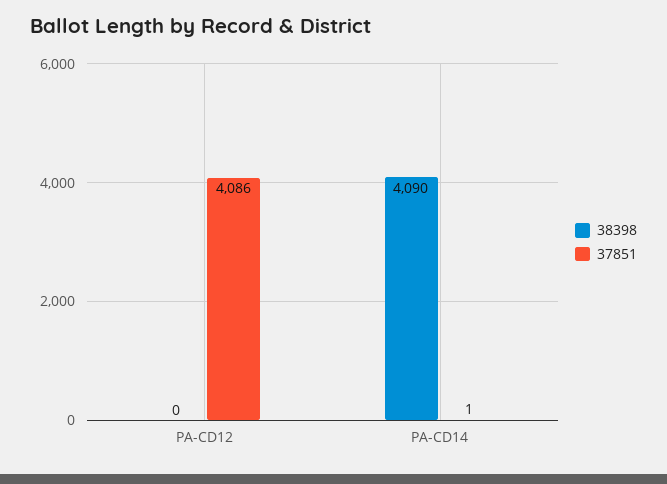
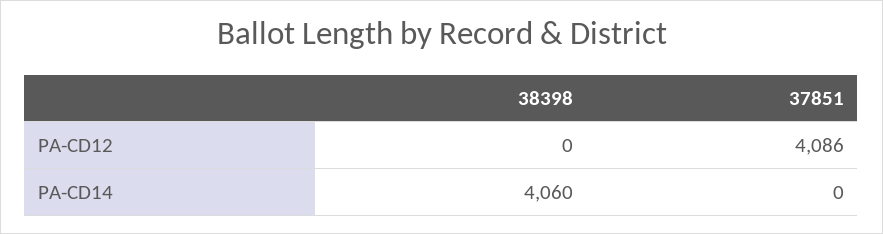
38398, PA-CD14: 4090 -> 4060
37851, PA-CD14: 1 -> 0

